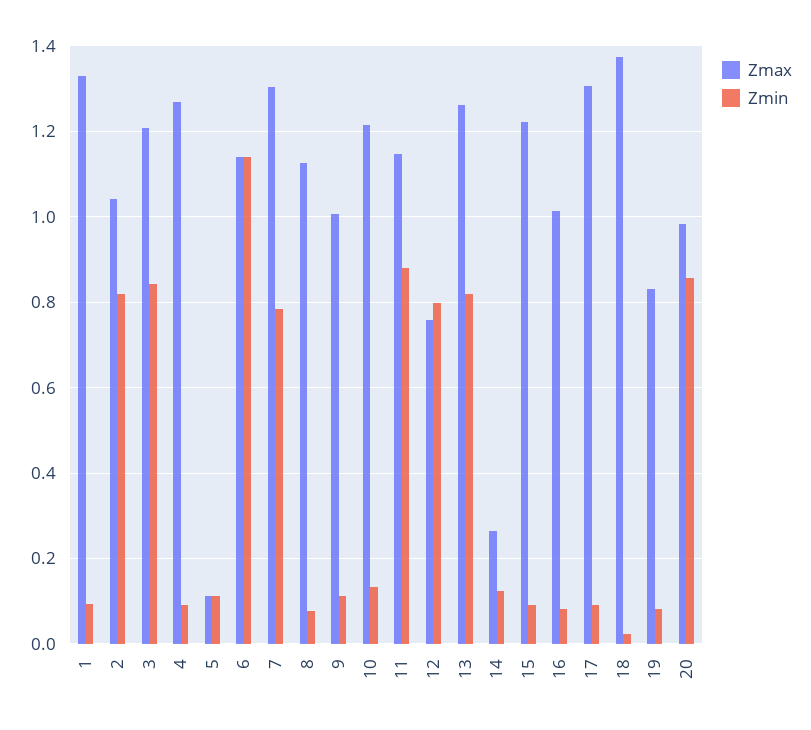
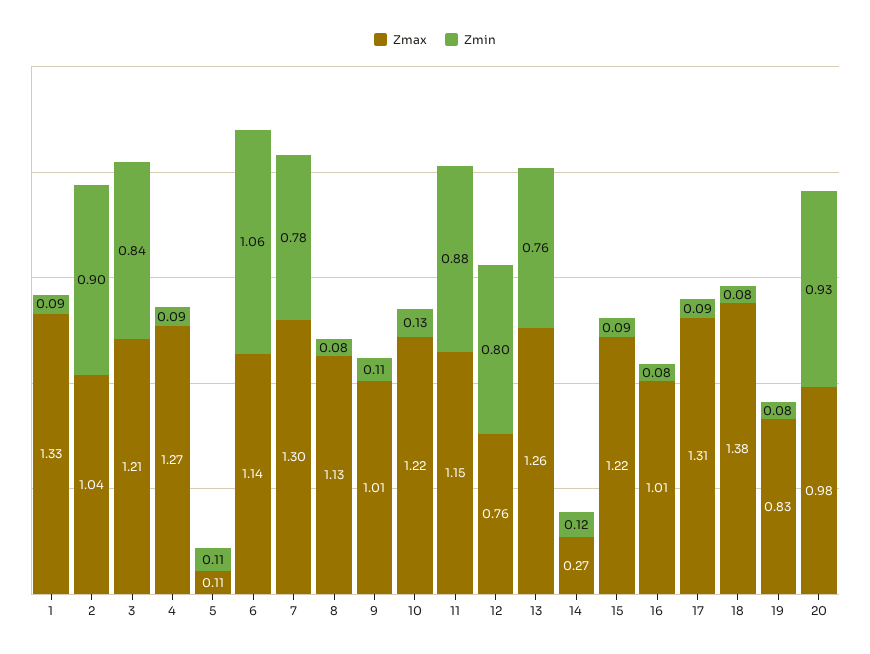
Zmin, 2: 0.82 -> 0.9
Zmin, 6: 1.14 -> 1.06
Zmin, 13: 0.82 -> 0.76
Zmin, 18: 0.02 -> 0.08
Zmin, 20: 0.86 -> 0.93

